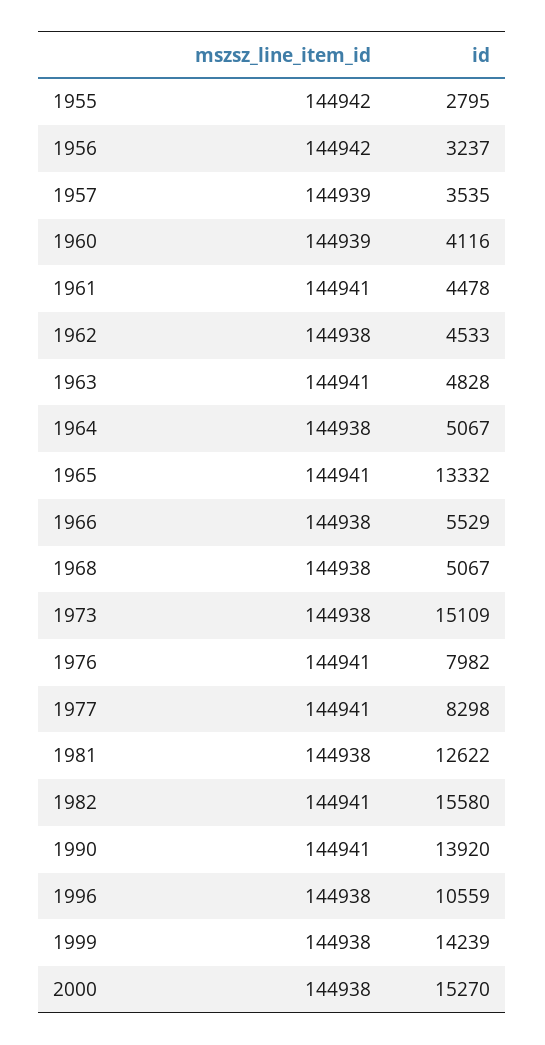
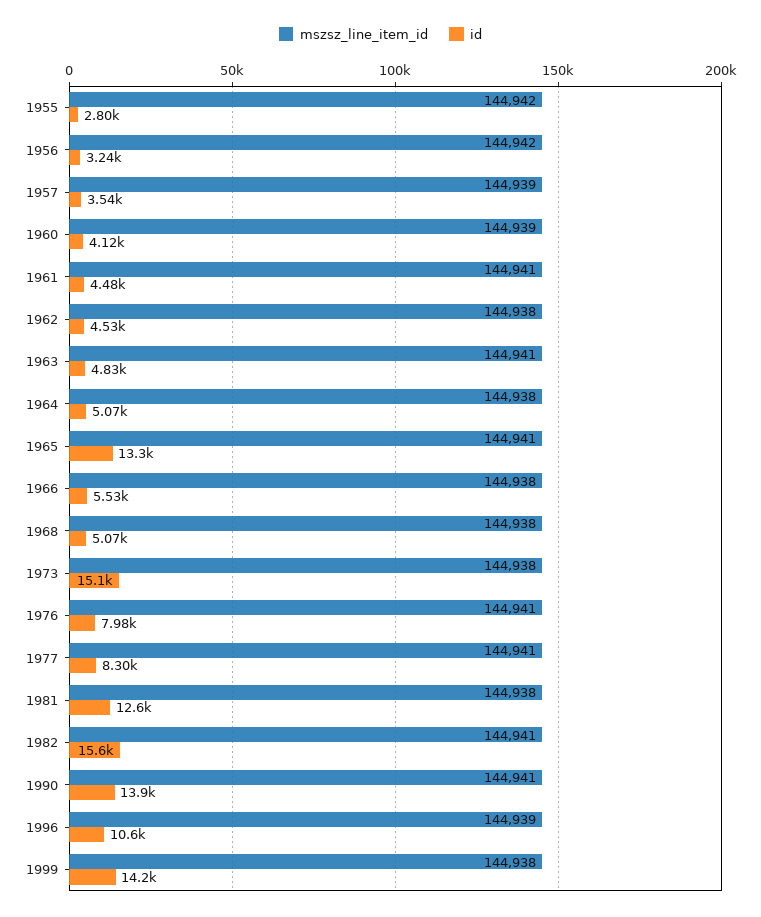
mszsz_line_item_id, 1996: 144938 -> 144939
mszsz_line_item_id, 2000: 144938 -> none
id, 2000: 15270 -> none

